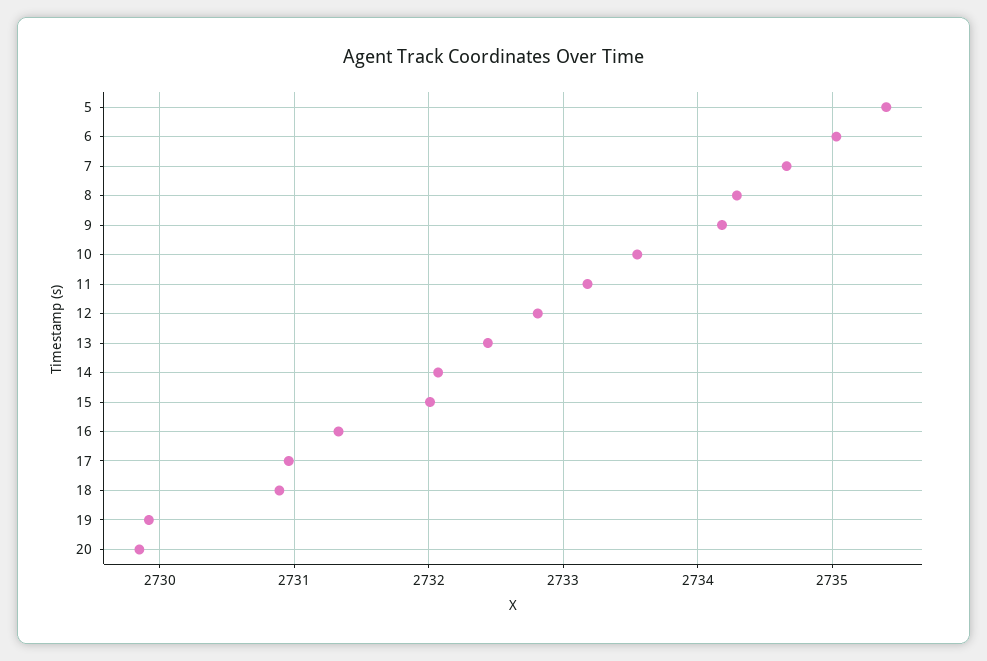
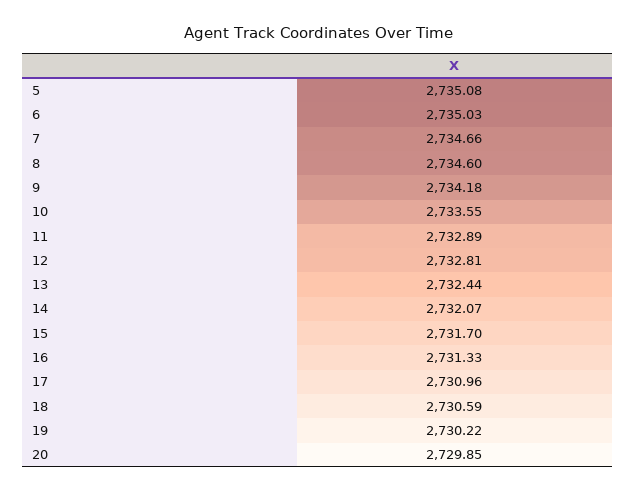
5: 2735.4 -> 2735.08
8: 2734.3 -> 2734.6
11: 2733.2 -> 2732.89
15: 2732 -> 2731.7
18: 2730.9 -> 2730.59
19: 2729.9 -> 2730.22

